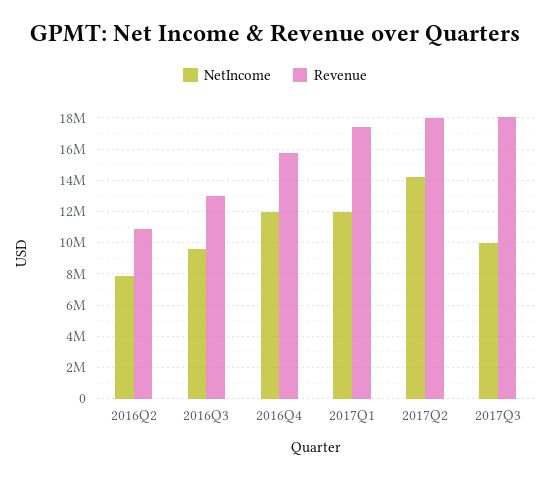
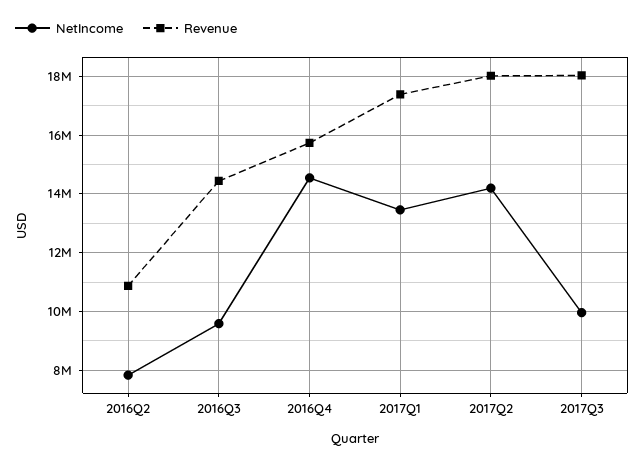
Revenue, 2016Q3: 13000000 -> 14500000
NetIncome, 2016Q4: 12000000 -> 14500000
NetIncome, 2017Q1: 12000000 -> 13500000

